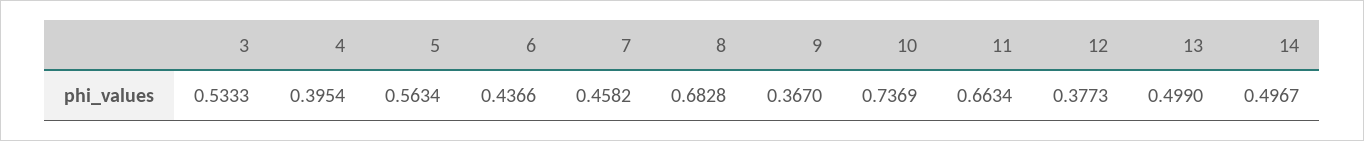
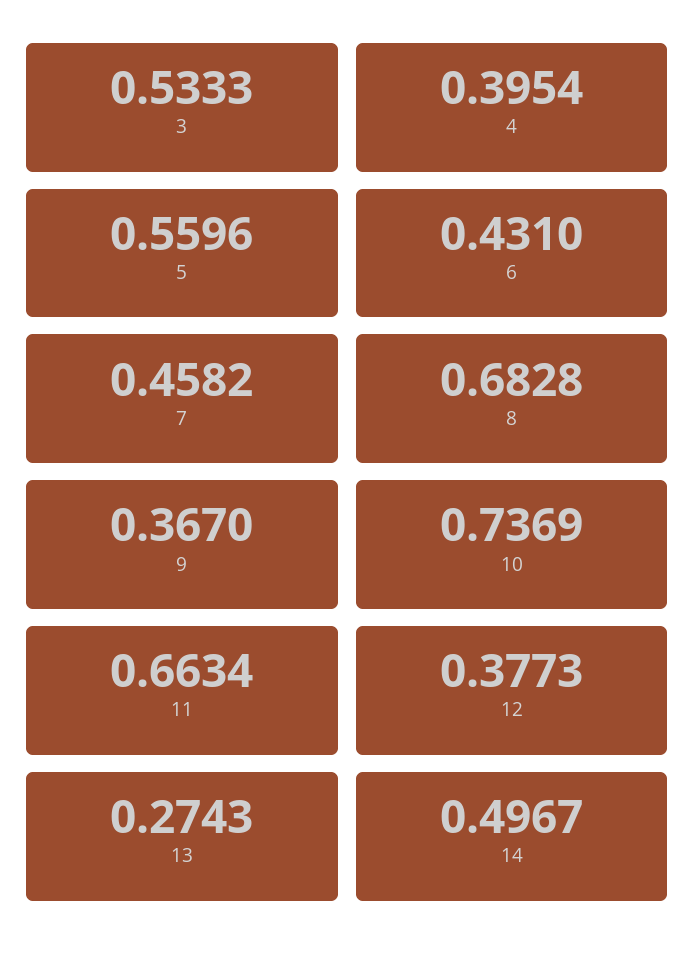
5: 0.5634 -> 0.5596
6: 0.4366 -> 0.431
13: 0.499 -> 0.2743

